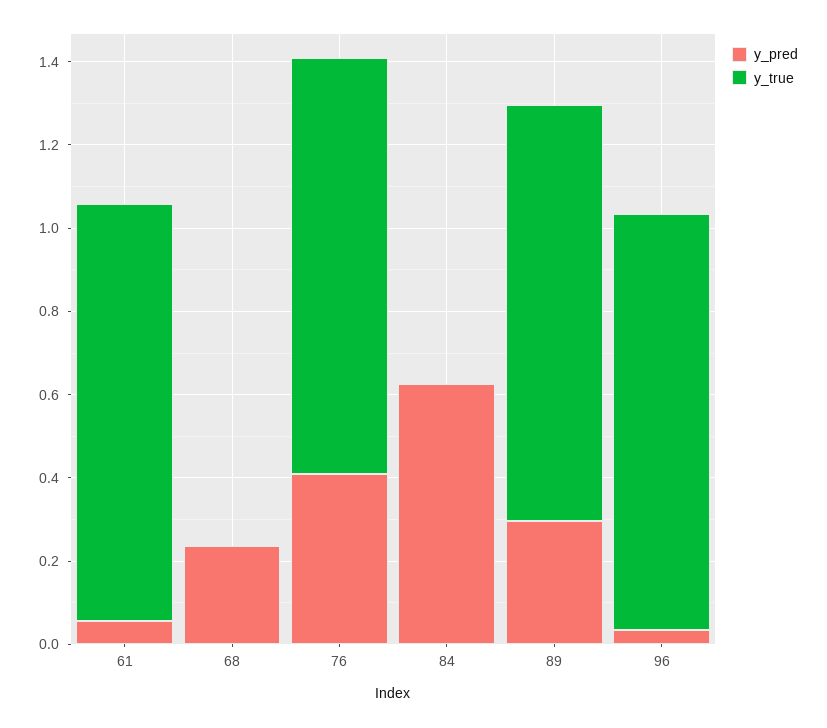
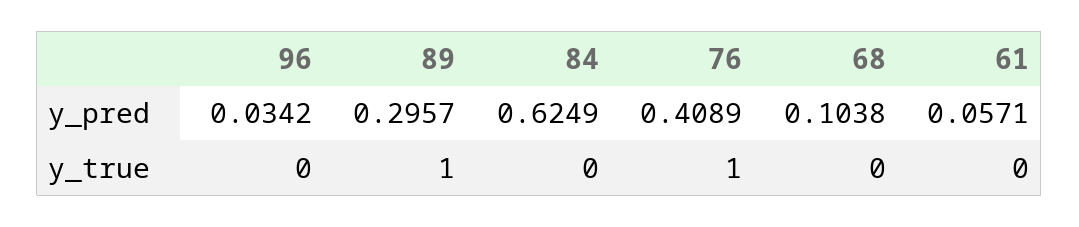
y_true, 61: 1 -> 0
y_pred, 68: 0.25 -> 0.1038
y_true, 96: 1 -> 0

